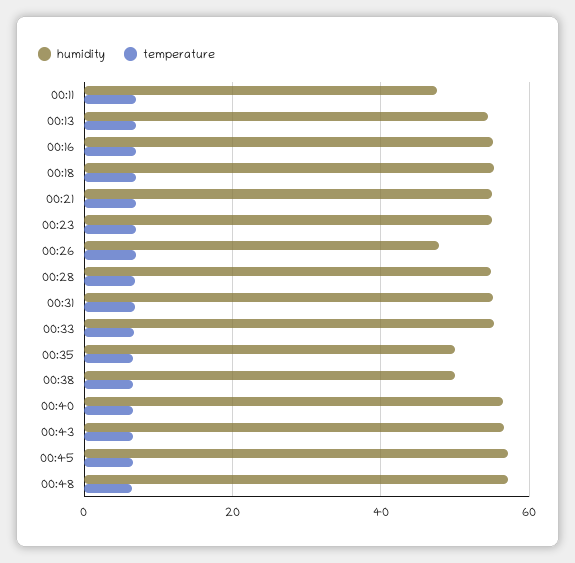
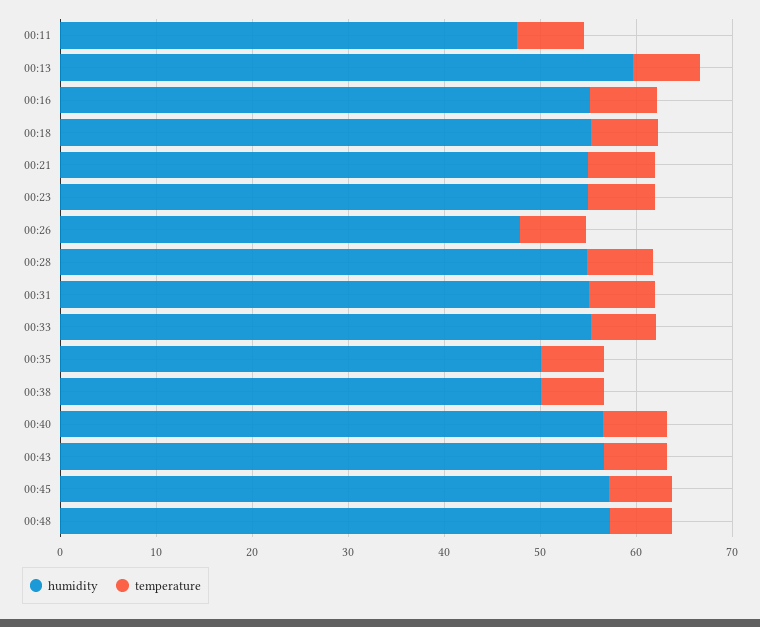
humidity, 00:13: 54 -> 60

